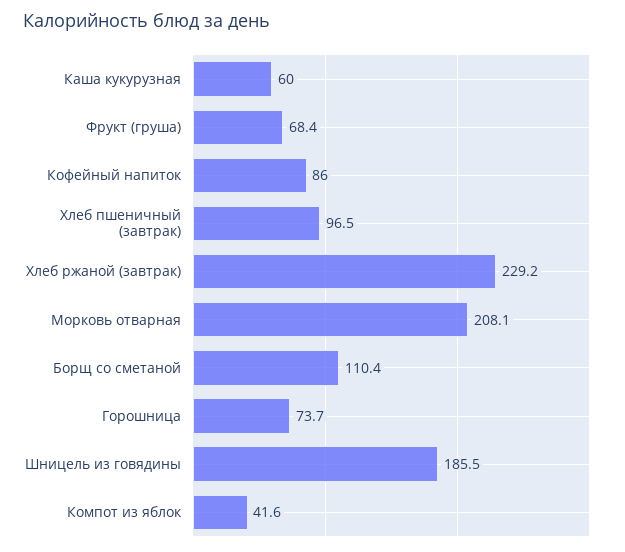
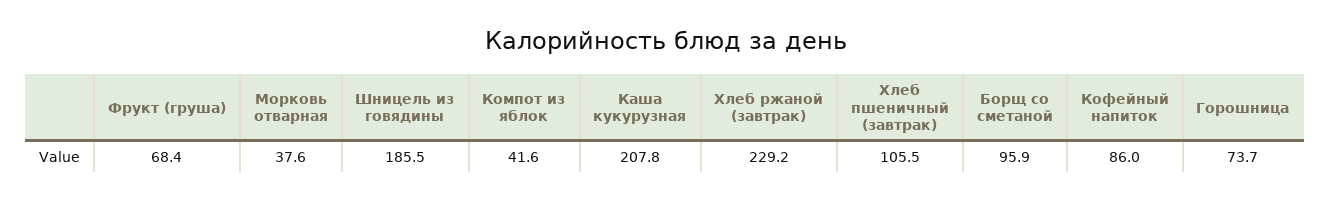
Каша кукурузная: 60 -> 207.8
Хлеб пшеничный (завтрак): 96.5 -> 105.5
Морковь отварная: 208.1 -> 37.6
Борщ со сметаной: 110.4 -> 95.9

